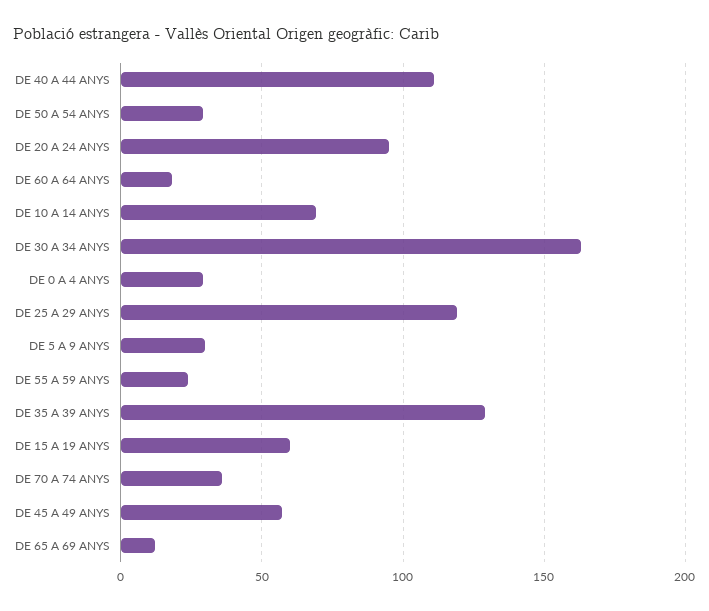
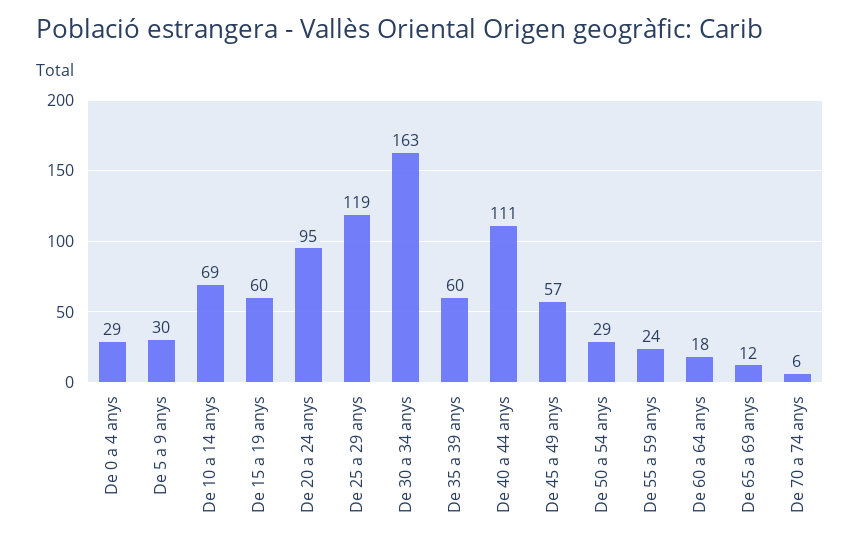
DE 35 A 39 ANYS: 130 -> 60
DE 70 A 74 ANYS: 35 -> 6

